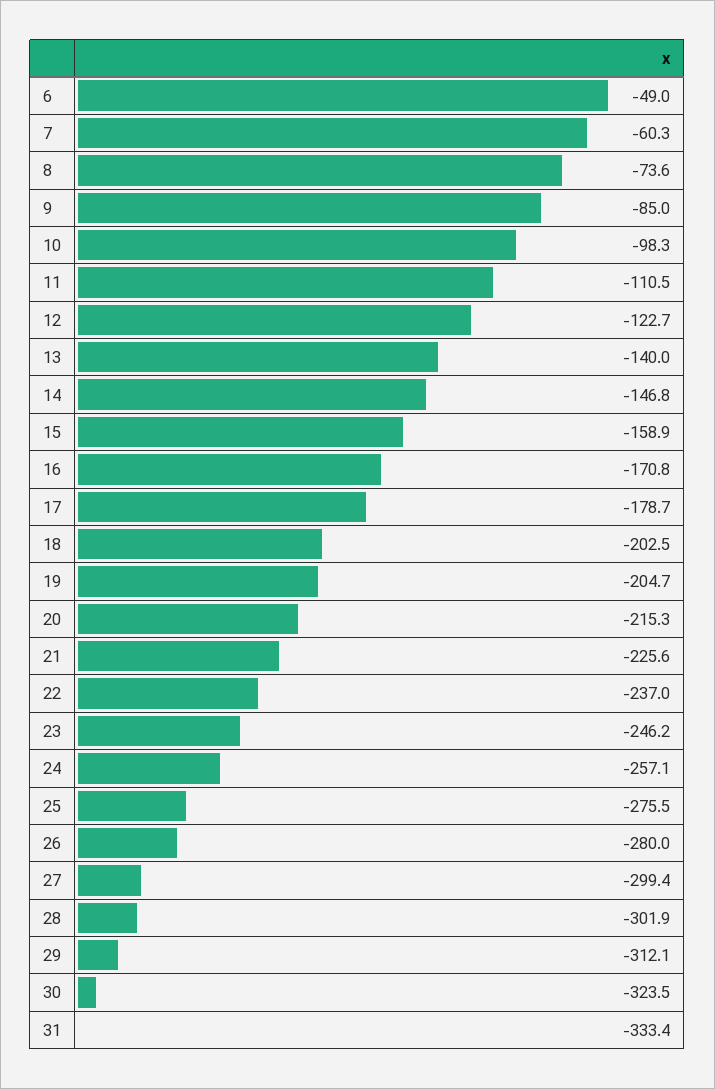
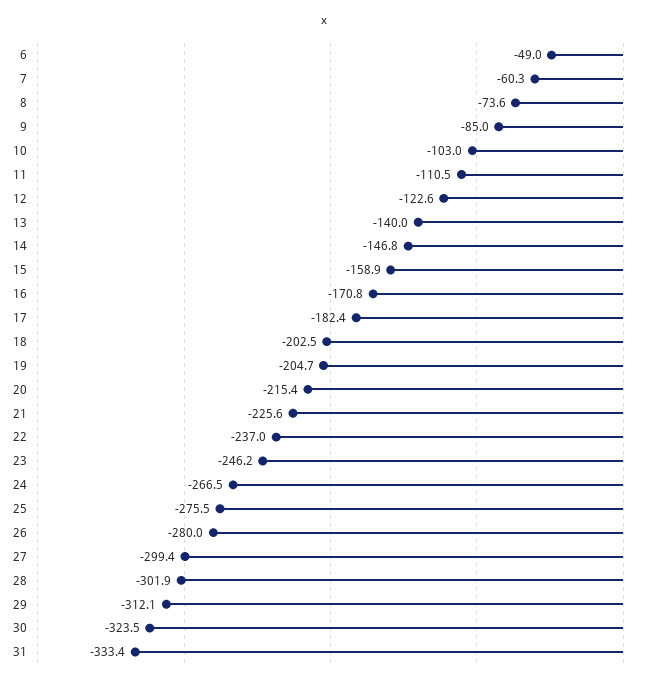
10: -98.3 -> -103
12: -122.7 -> -122.6
17: -178.7 -> -182.4
20: -215.3 -> -215.4
24: -257.1 -> -266.5

